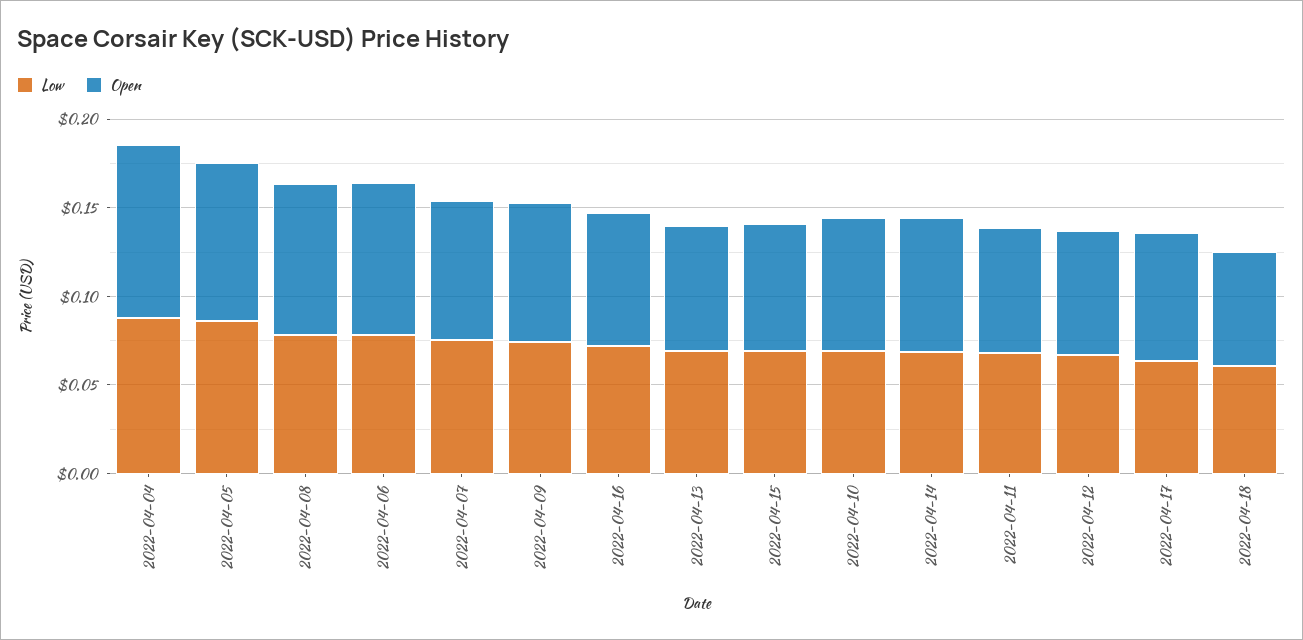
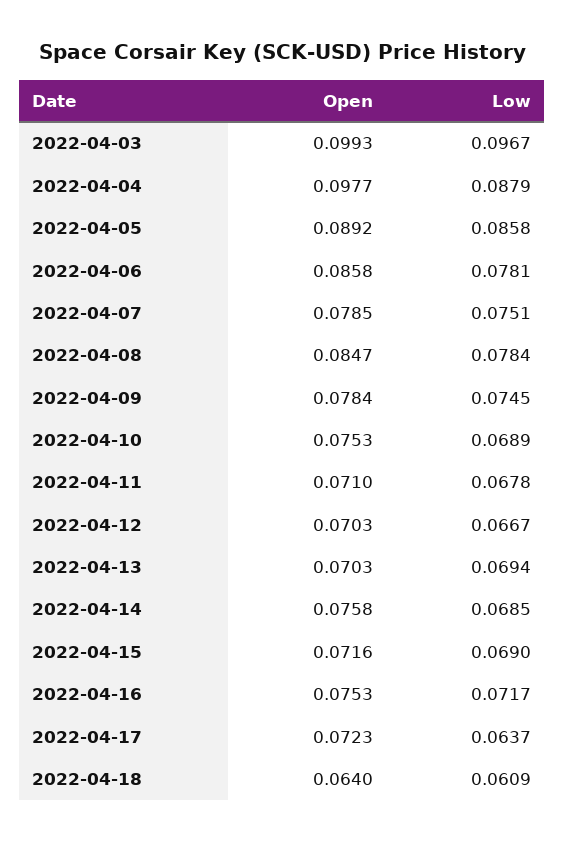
Open, 2022-04-03: none -> 0.0993
Low, 2022-04-03: none -> 0.0967

